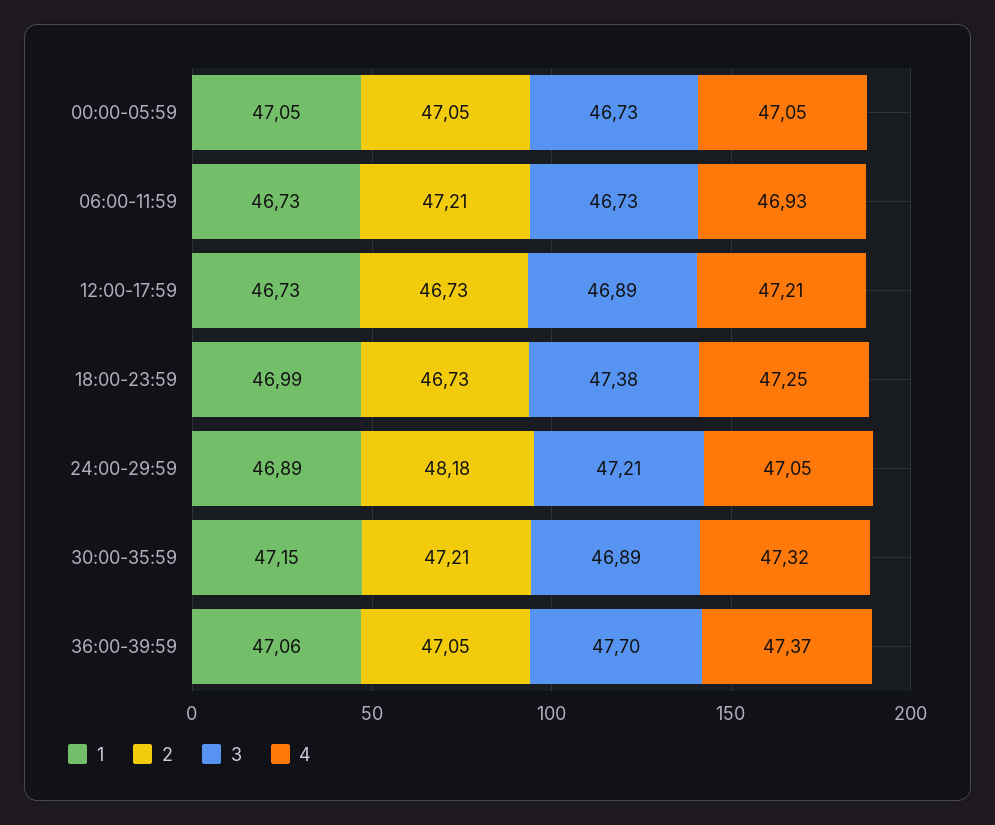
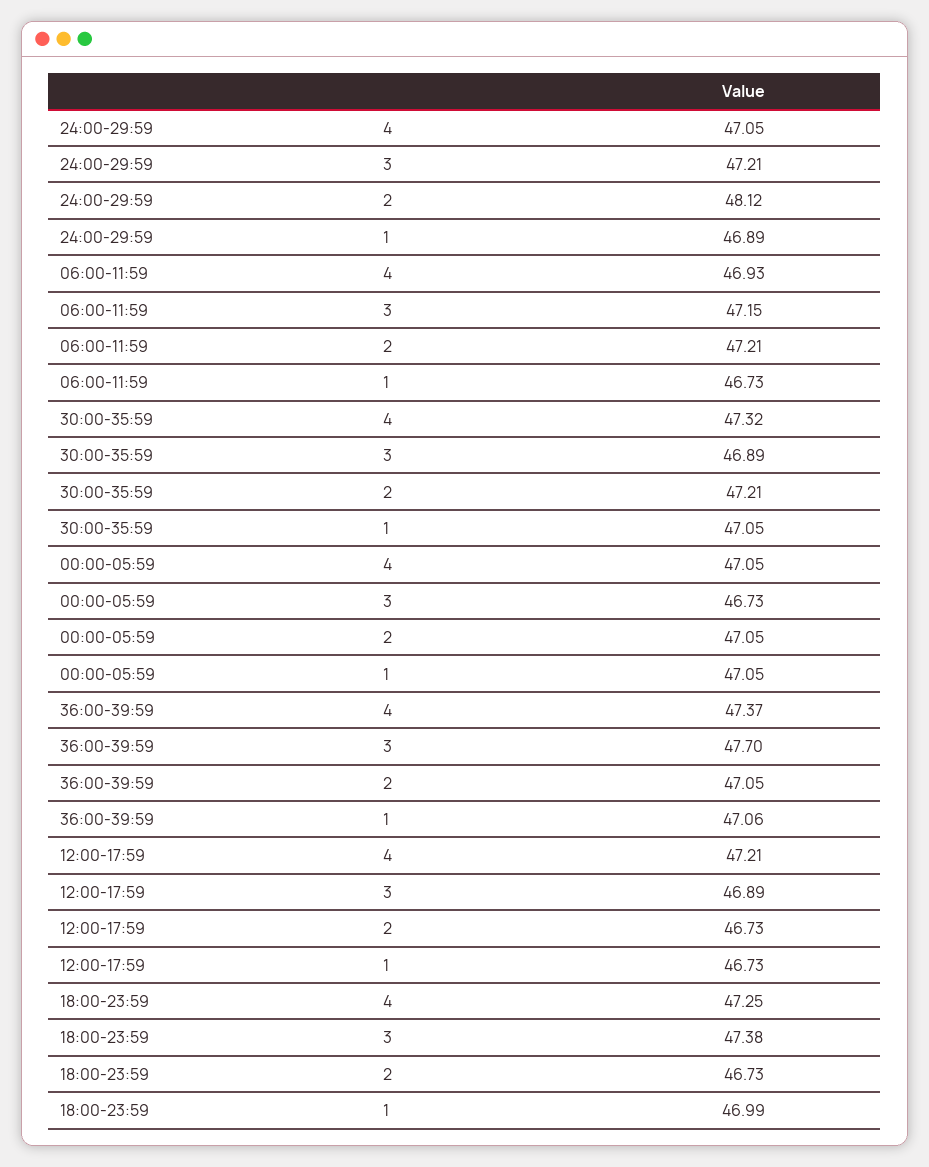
3, 06:00-11:59: 46.73 -> 47.15
2, 24:00-29:59: 48.18 -> 48.12
1, 30:00-35:59: 47.15 -> 47.05

